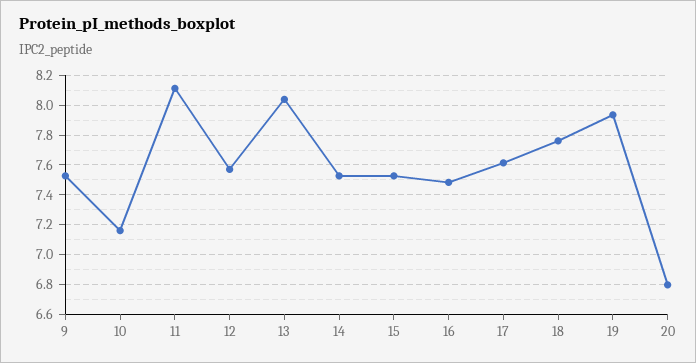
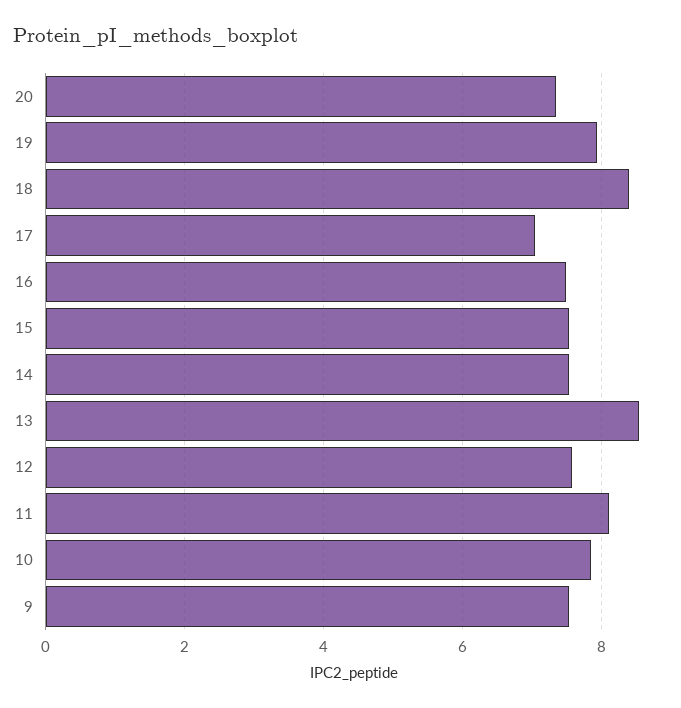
10: 7.15 -> 7.8
13: 8.05 -> 8.6
17: 7.6 -> 7
18: 7.75 -> 8.4
20: 6.8 -> 7.4

